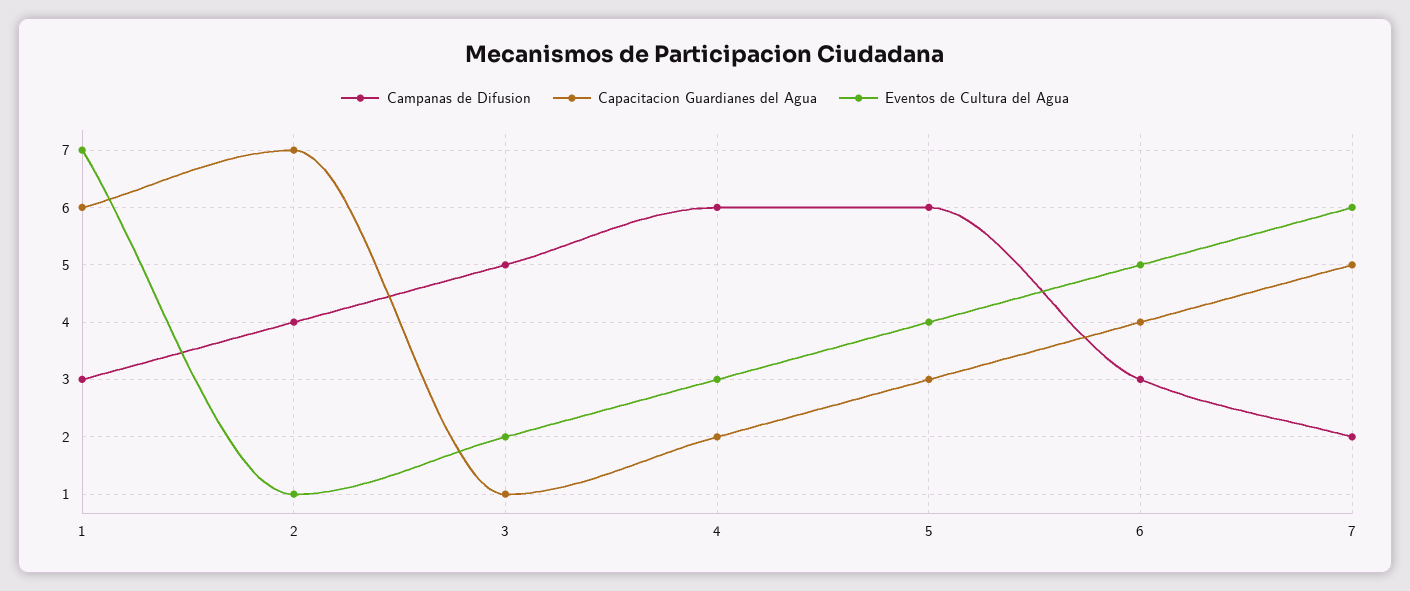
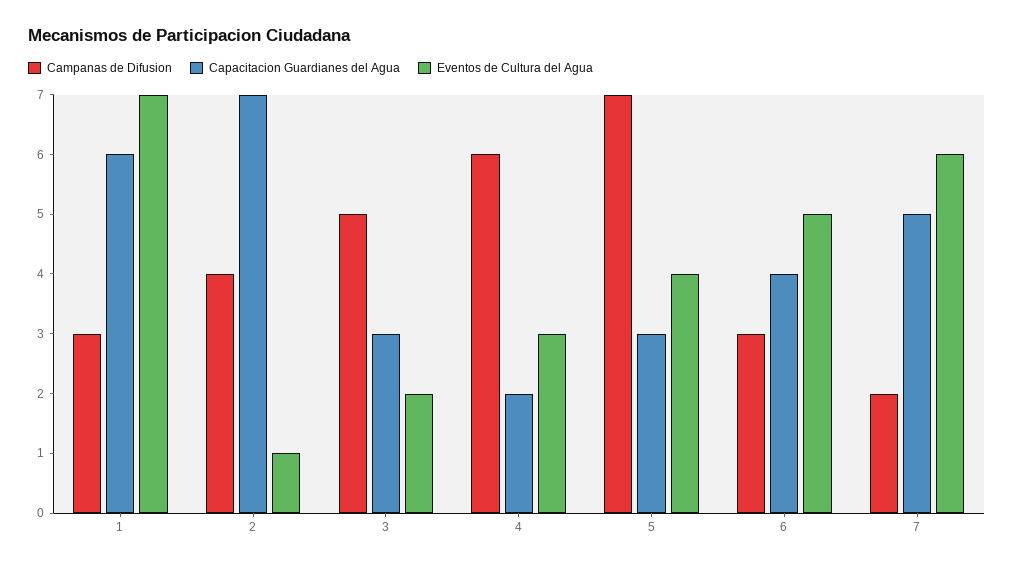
Capacitacion Guardianes del Agua, 3: 1 -> 3
Campanas de Difusion, 5: 6 -> 7

